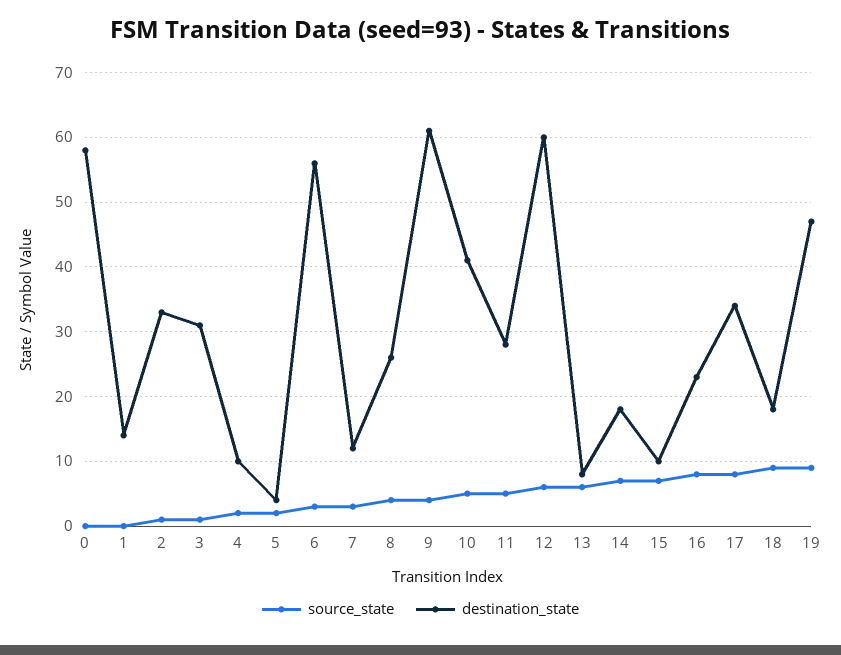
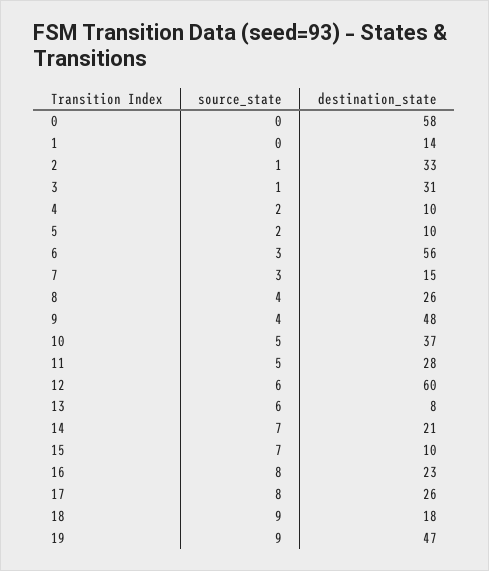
destination_state, 5: 4 -> 10
destination_state, 7: 12 -> 15
destination_state, 9: 61 -> 48
destination_state, 10: 41 -> 37
destination_state, 14: 18 -> 21
destination_state, 17: 34 -> 26

